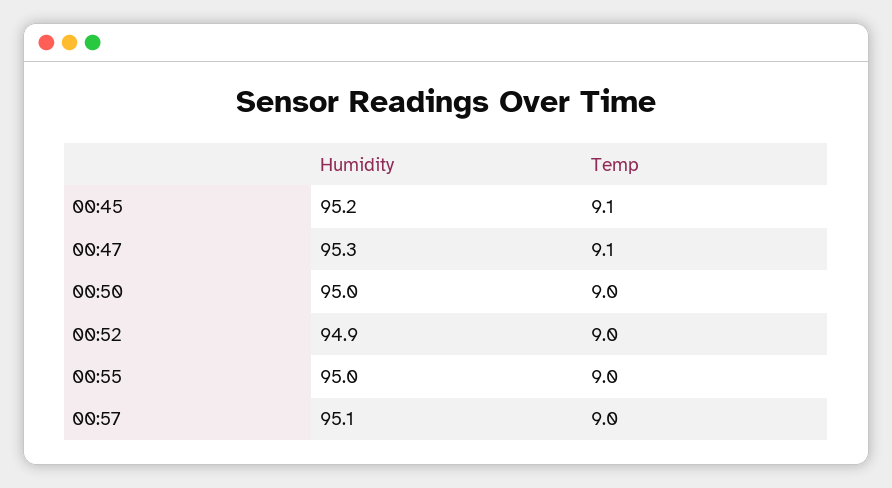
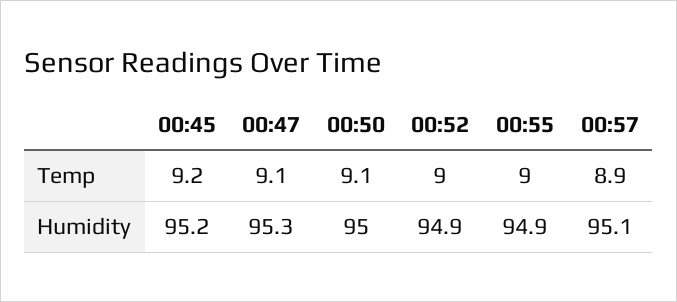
Temp, 00:45: 9.1 -> 9.2
Temp, 00:50: 9 -> 9.1
Humidity, 00:55: 95 -> 94.9
Temp, 00:57: 9 -> 8.9

